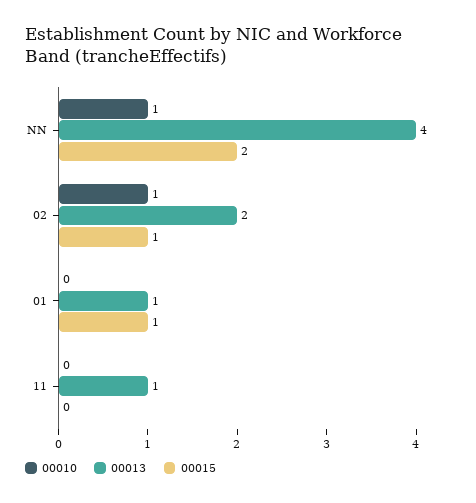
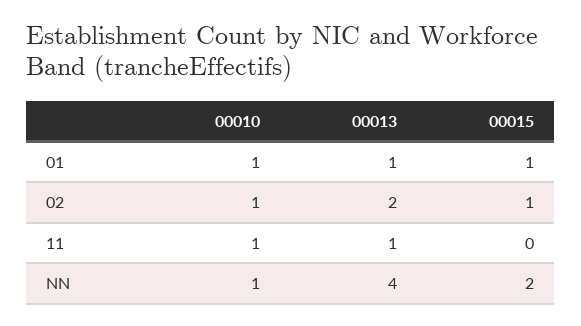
00010, 01: 0 -> 1
00010, 11: 0 -> 1

